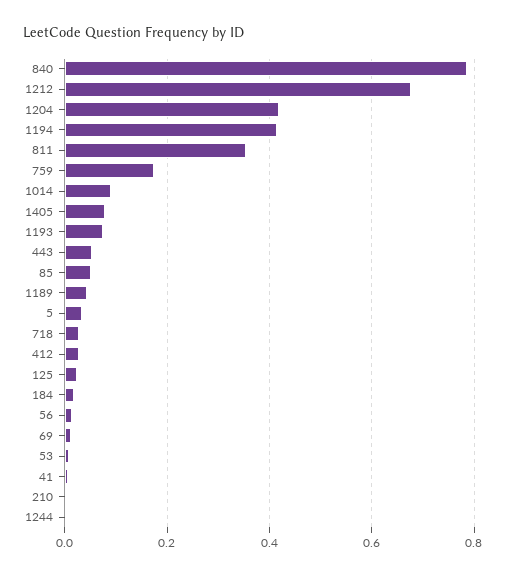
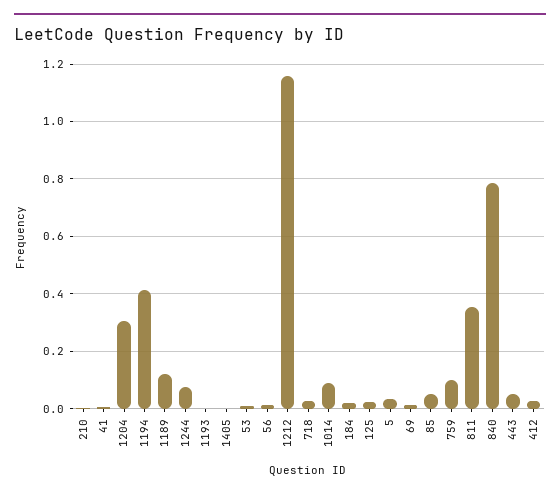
1212: 0.68 -> 1.15
1204: 0.42 -> 0.3
759: 0.18 -> 0.1
1405: 0.08 -> 0
1193: 0.08 -> 0
1189: 0.04 -> 0.125
1244: 0 -> 0.075

